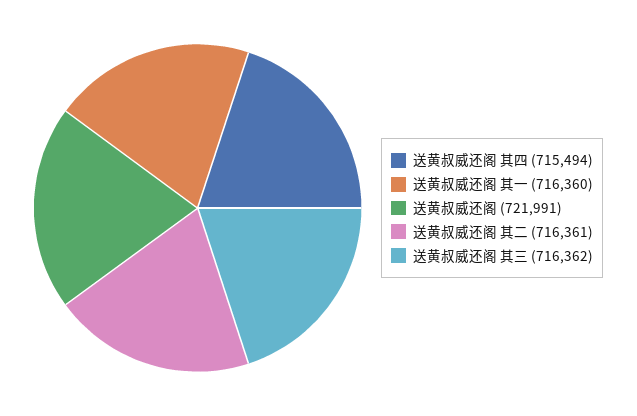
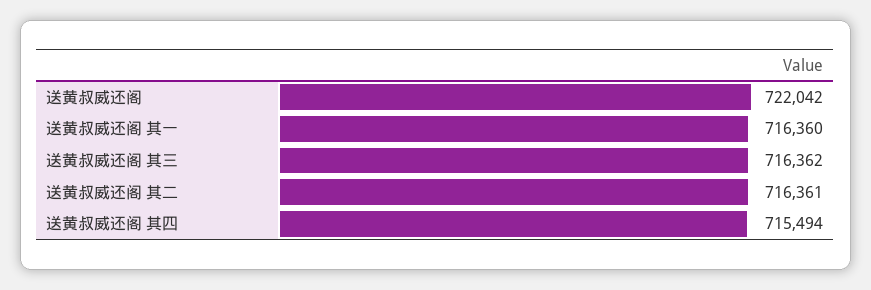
送黄叔威还阁: 721991 -> 722042

